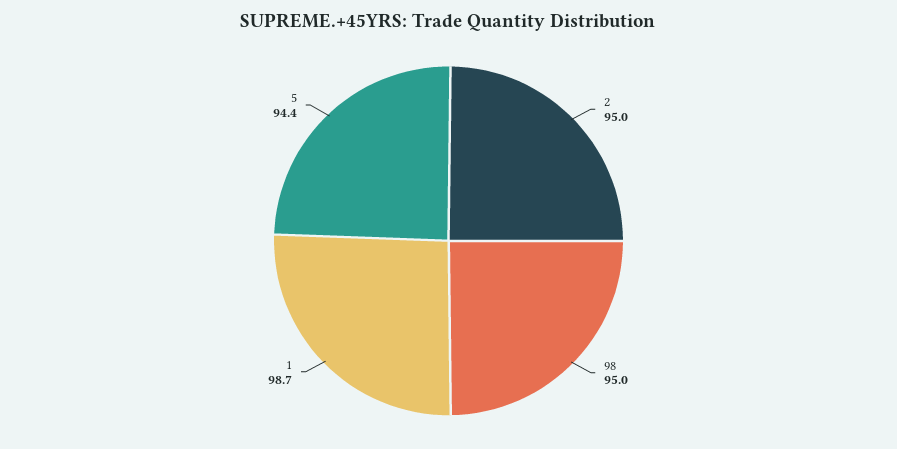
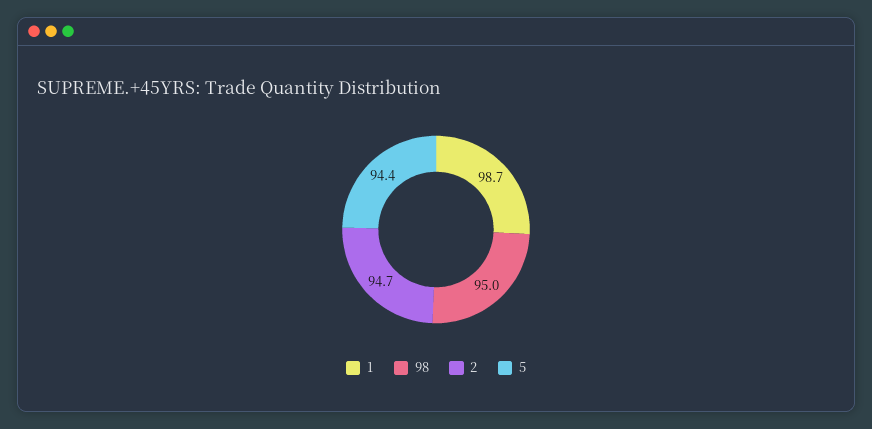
2: 95 -> 94.7

